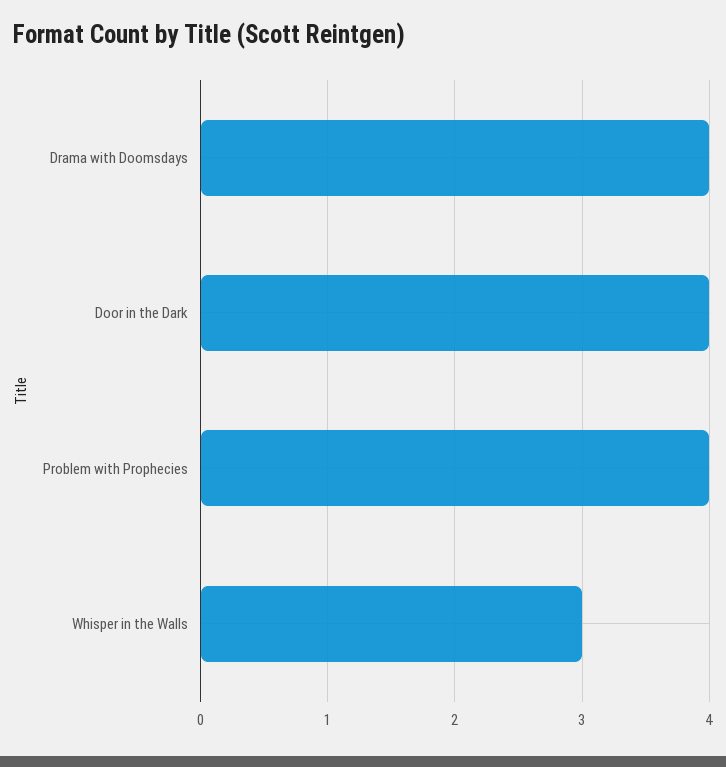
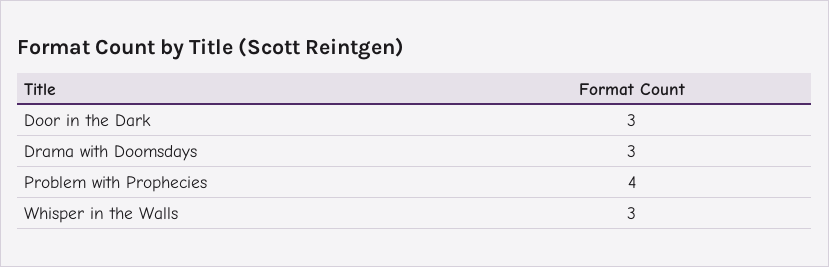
Drama with Doomsdays: 4 -> 3
Door in the Dark: 4 -> 3

